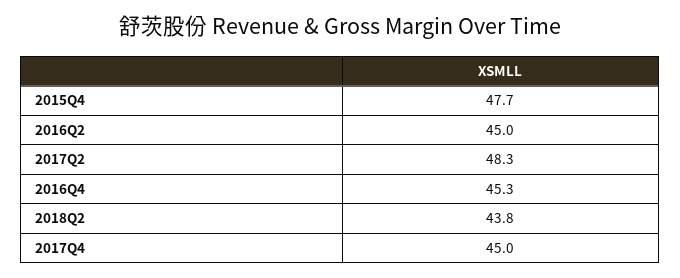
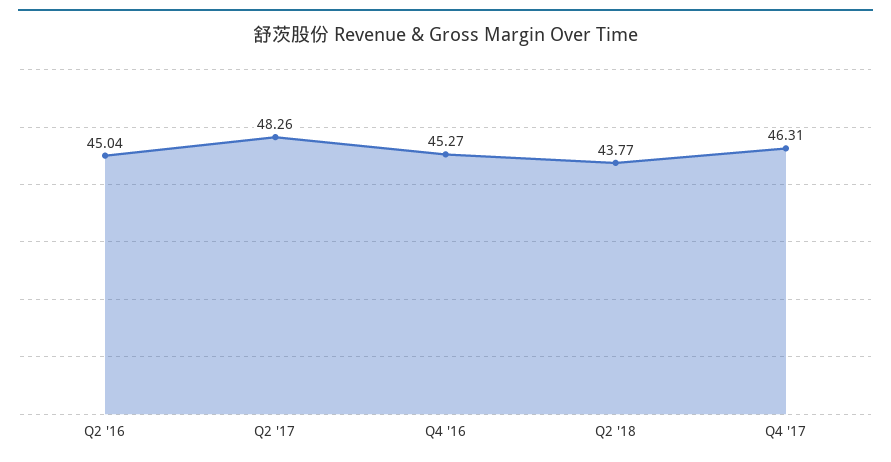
2015Q4: 47.7 -> none
2017Q4: 45 -> 46.31

